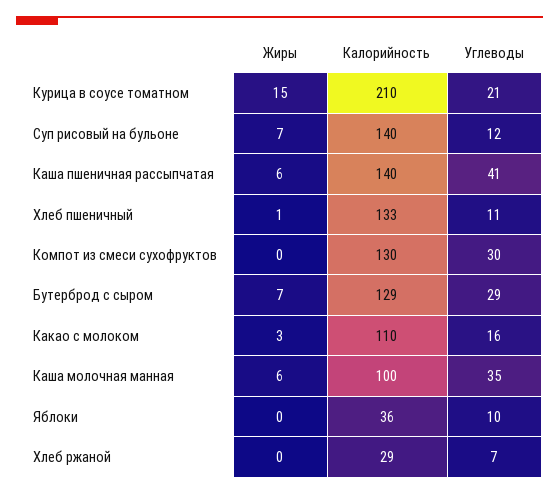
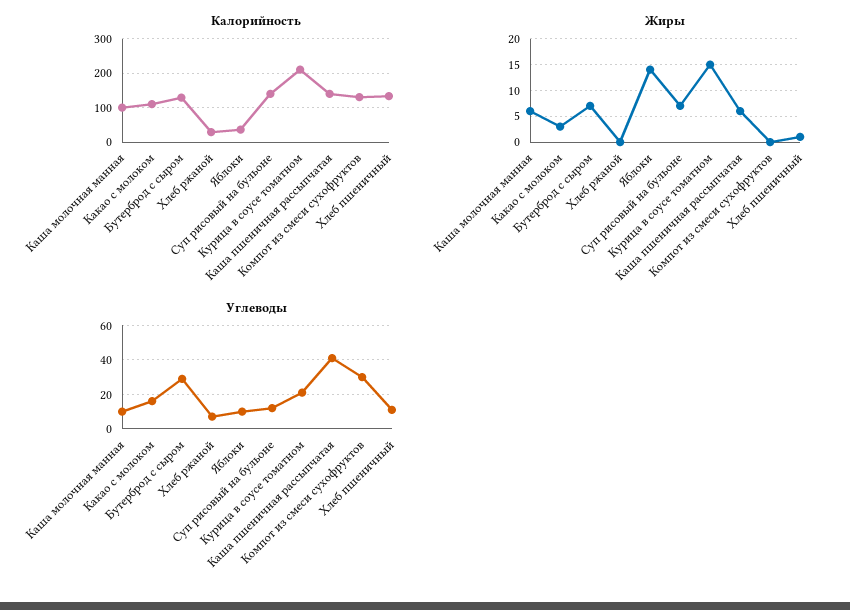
Углеводы, Каша молочная манная: 35 -> 10
Жиры, Яблоки: 0 -> 15

